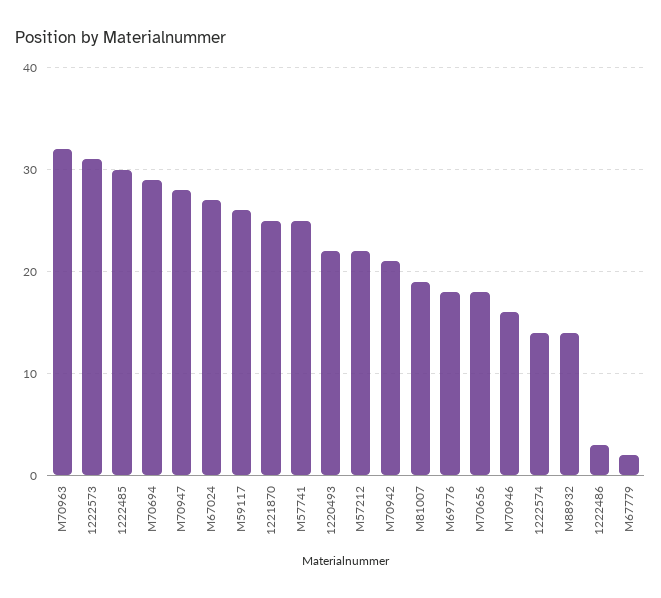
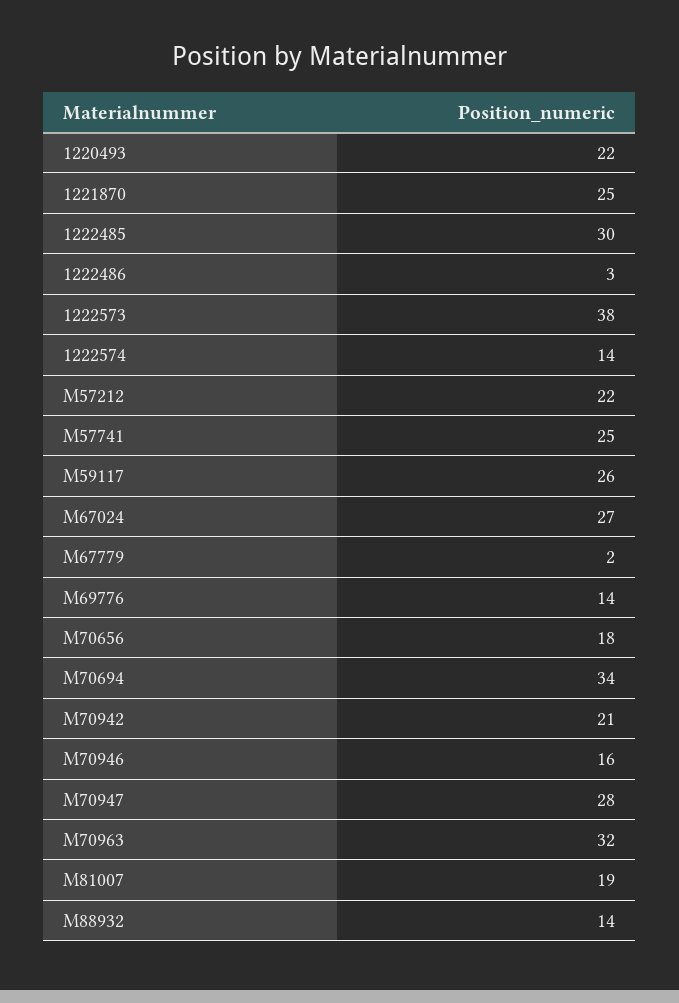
1222573: 31 -> 38
M70694: 29 -> 34
M69776: 18 -> 14

